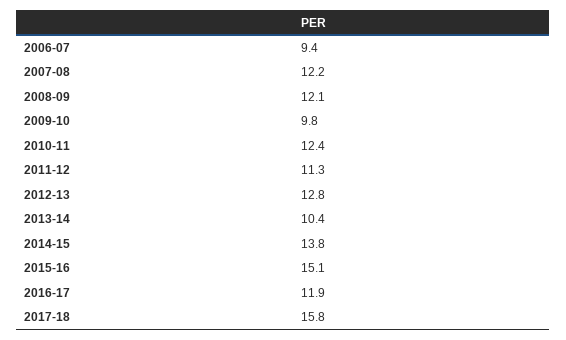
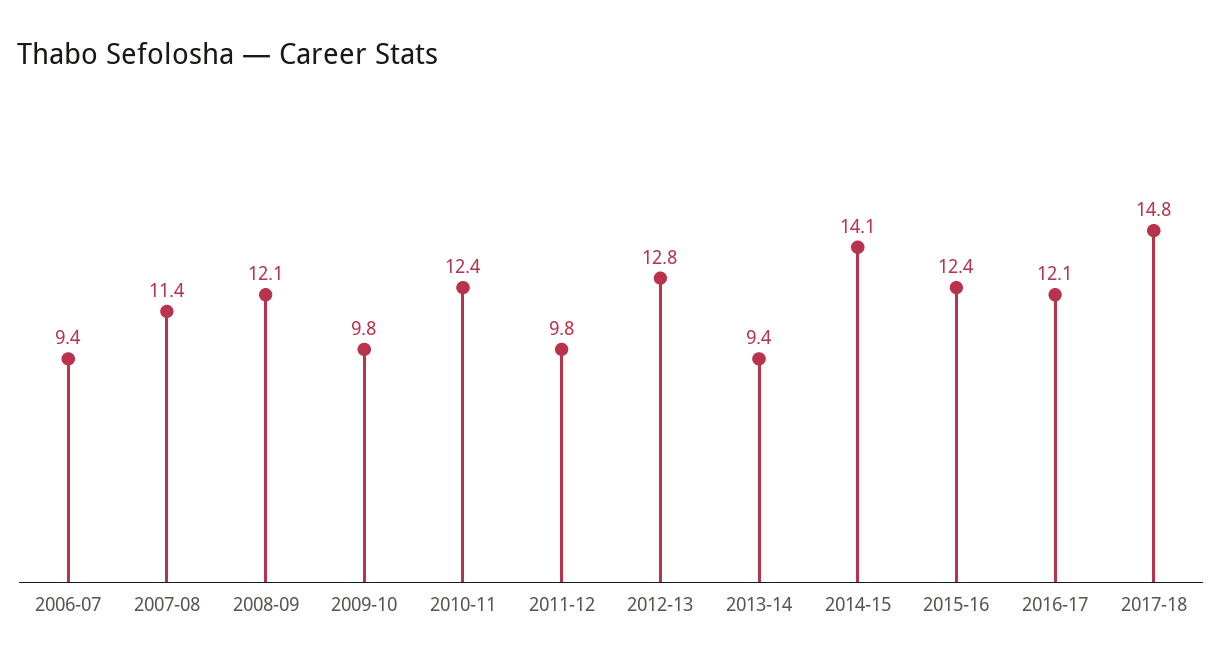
2007-08: 12.2 -> 11.4
2011-12: 11.3 -> 9.8
2013-14: 10.4 -> 9.4
2014-15: 13.8 -> 14.1
2015-16: 15.1 -> 12.4
2016-17: 11.9 -> 12.1
2017-18: 15.8 -> 14.8

